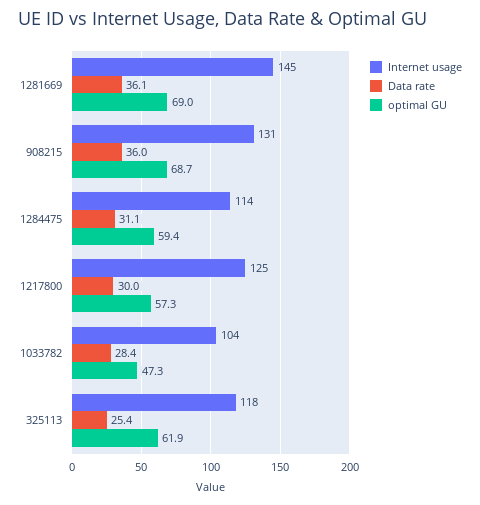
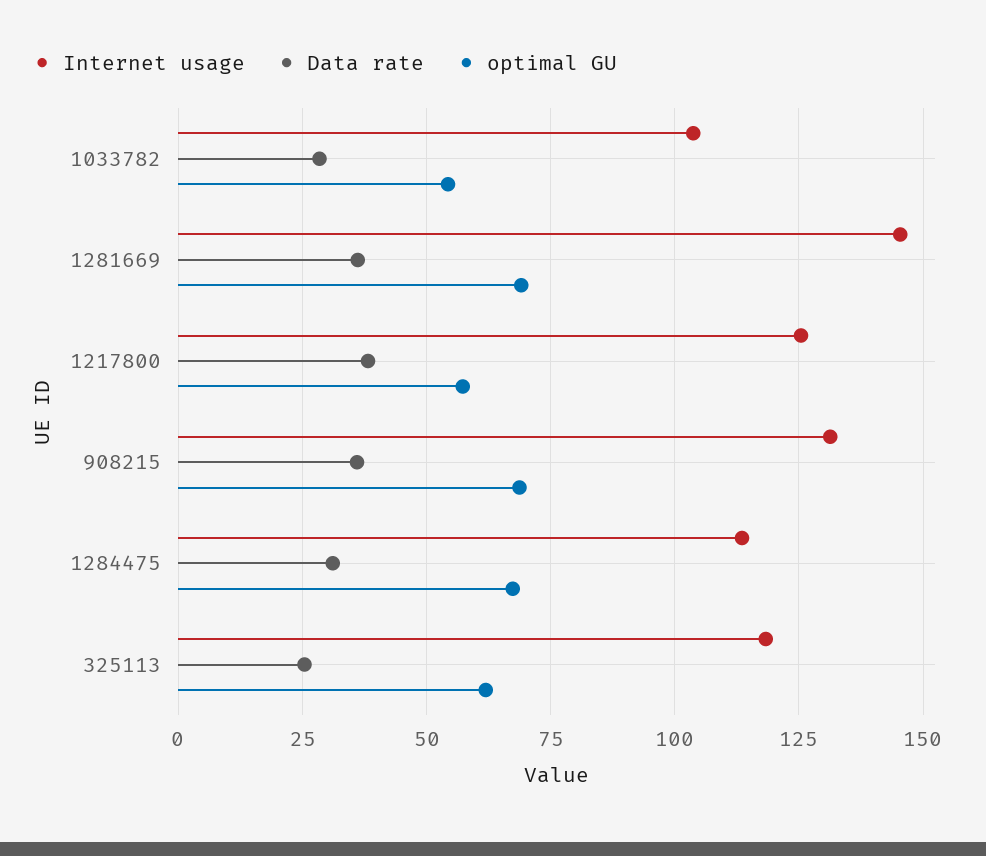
optimal GU, 1284475: 59.4 -> 67.5
Data rate, 1217800: 30 -> 37.5
optimal GU, 1033782: 47.3 -> 55

